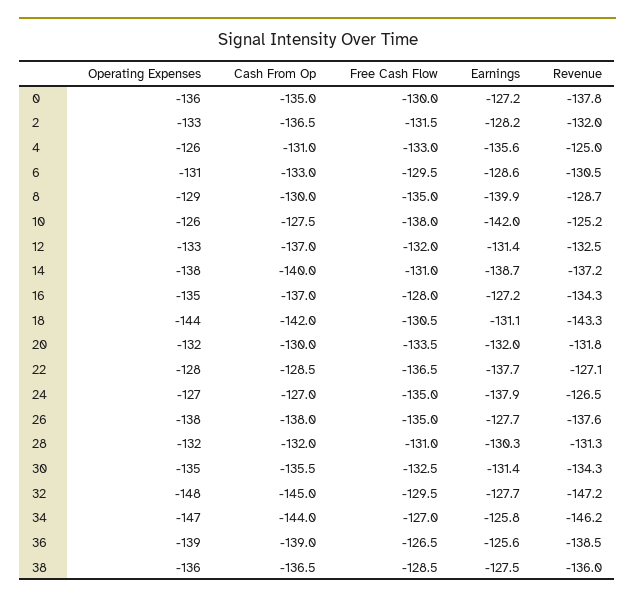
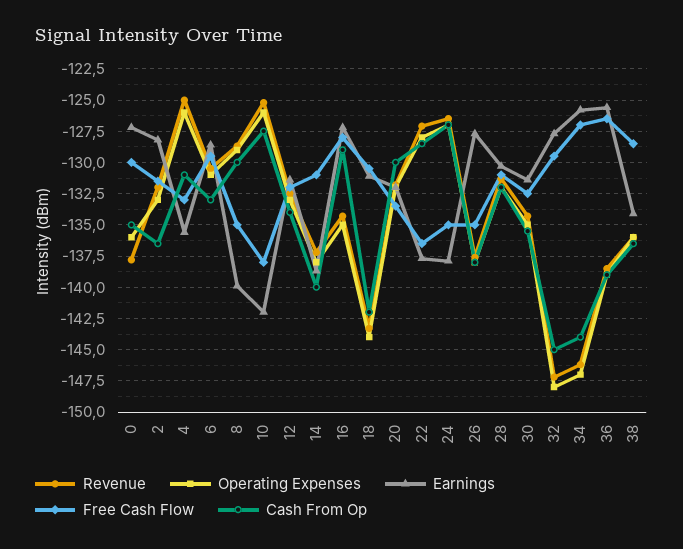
Cash From Op, 12: -137 -> -134
Cash From Op, 16: -137 -> -129
Earnings, 38: -127.5 -> -134

